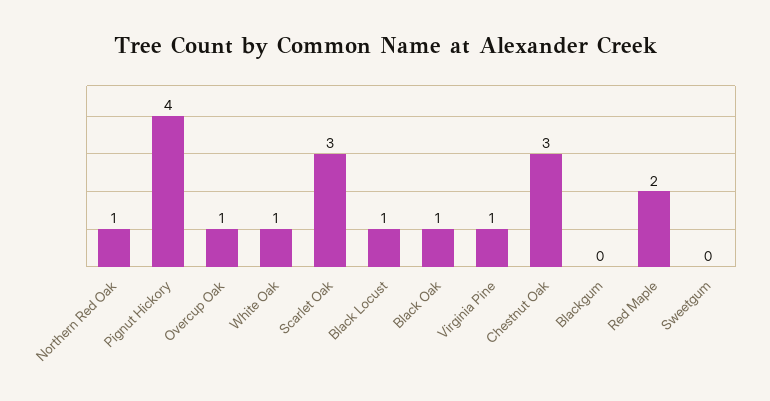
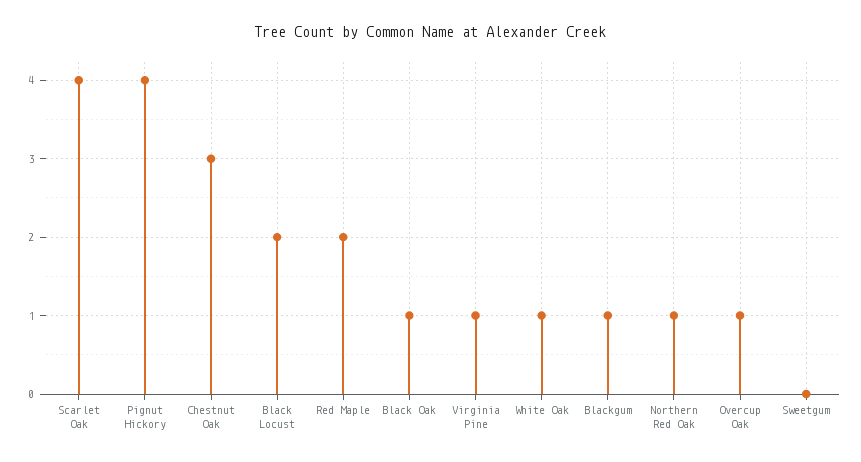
Scarlet Oak: 3 -> 4
Black Locust: 1 -> 2
Blackgum: 0 -> 1

